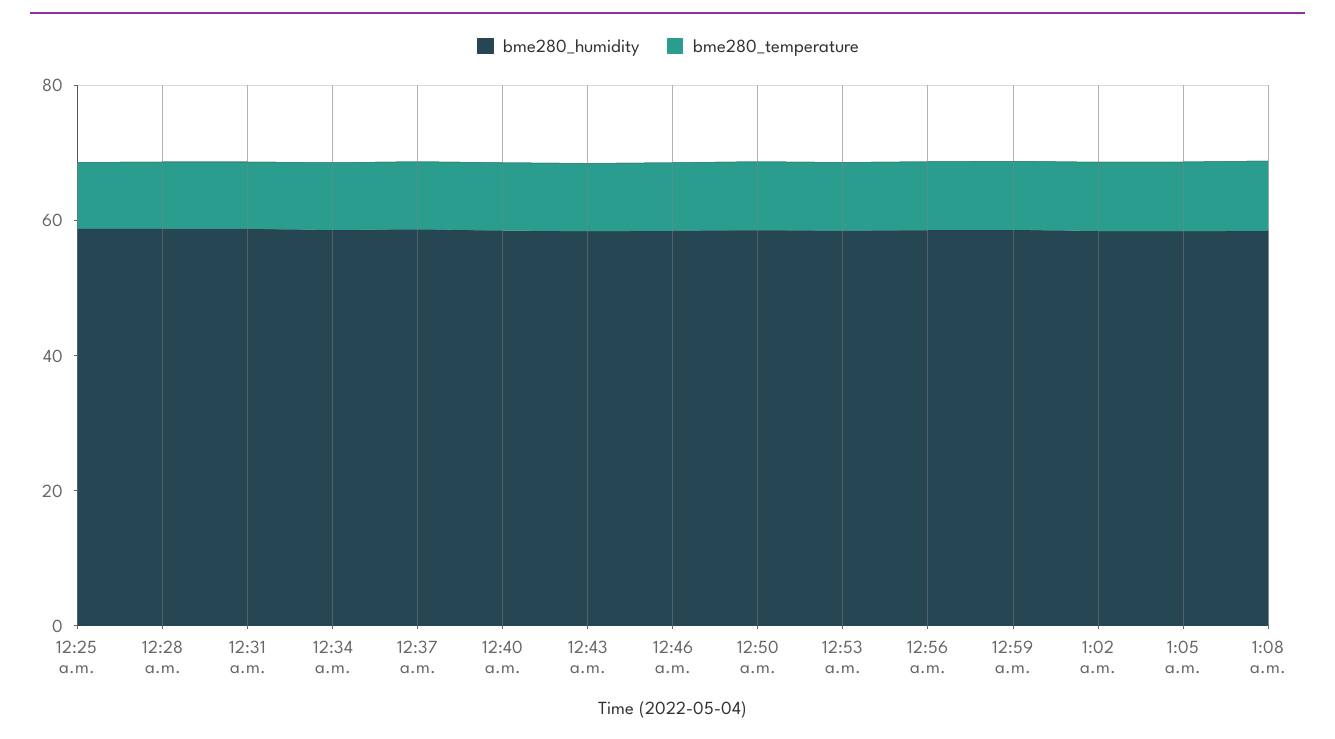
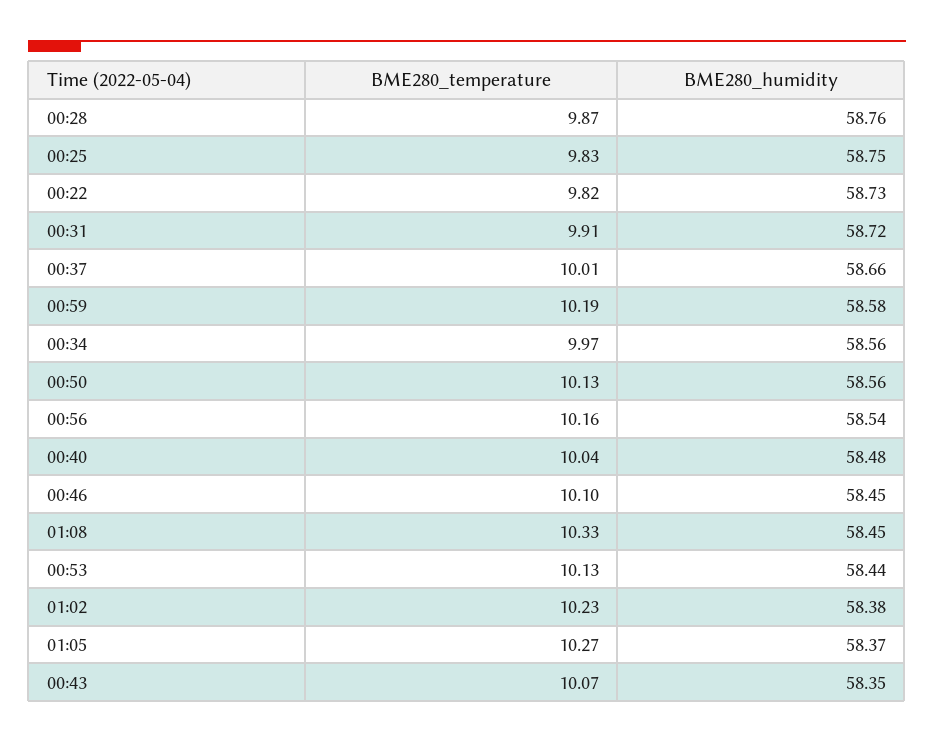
bme280_temperature, 00:22: none -> 9.82
bme280_humidity, 00:22: none -> 58.73

